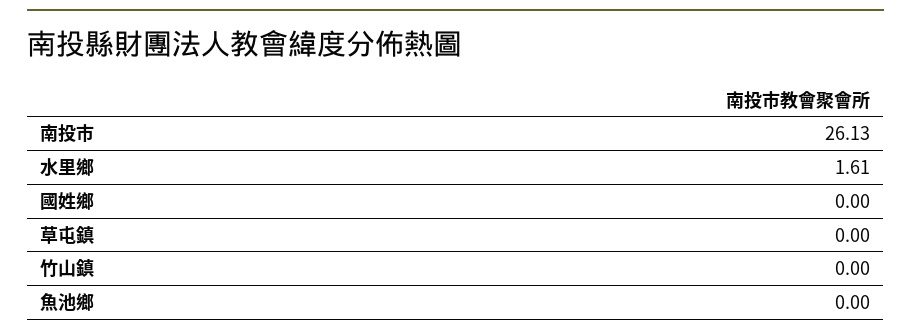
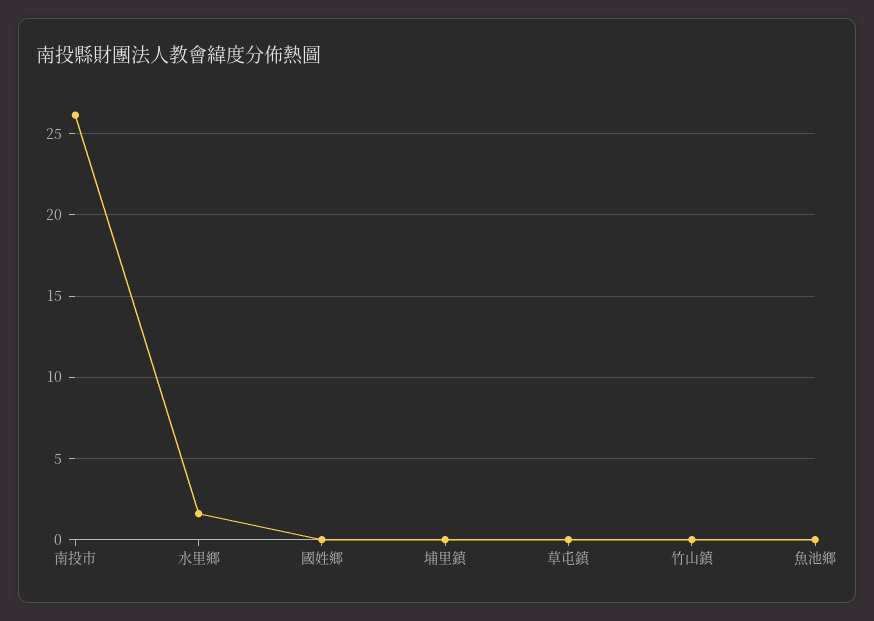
埔里鎮: none -> 0

